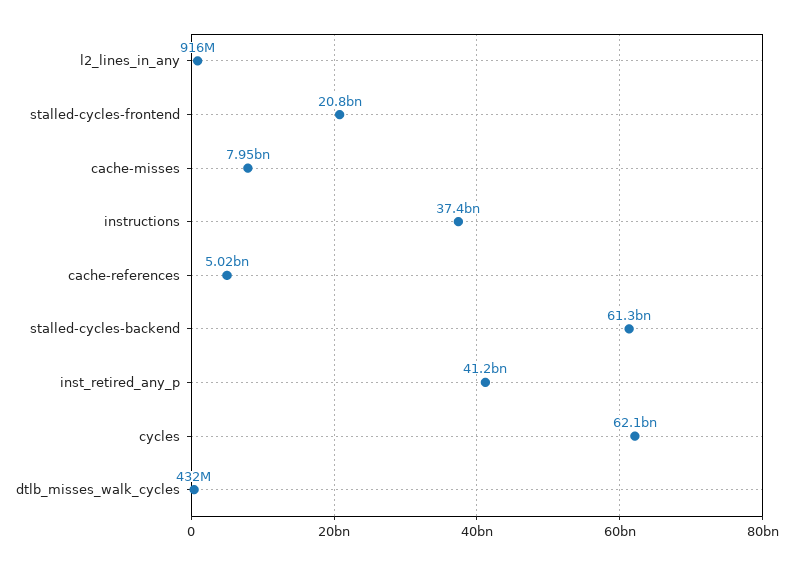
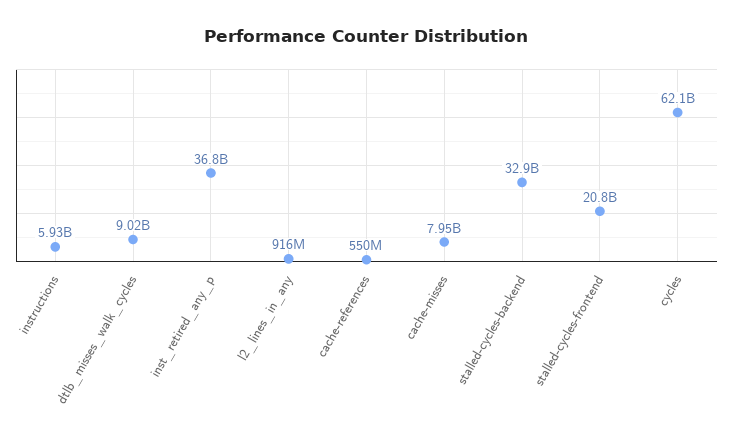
instructions: 37400000000 -> 5930000000
cache-references: 5020000000 -> 550000000
stalled-cycles-backend: 61300000000 -> 32900000000
inst_retired_any_p: 41200000000 -> 36800000000
dtlb_misses_walk_cycles: 432000000 -> 9020000000

